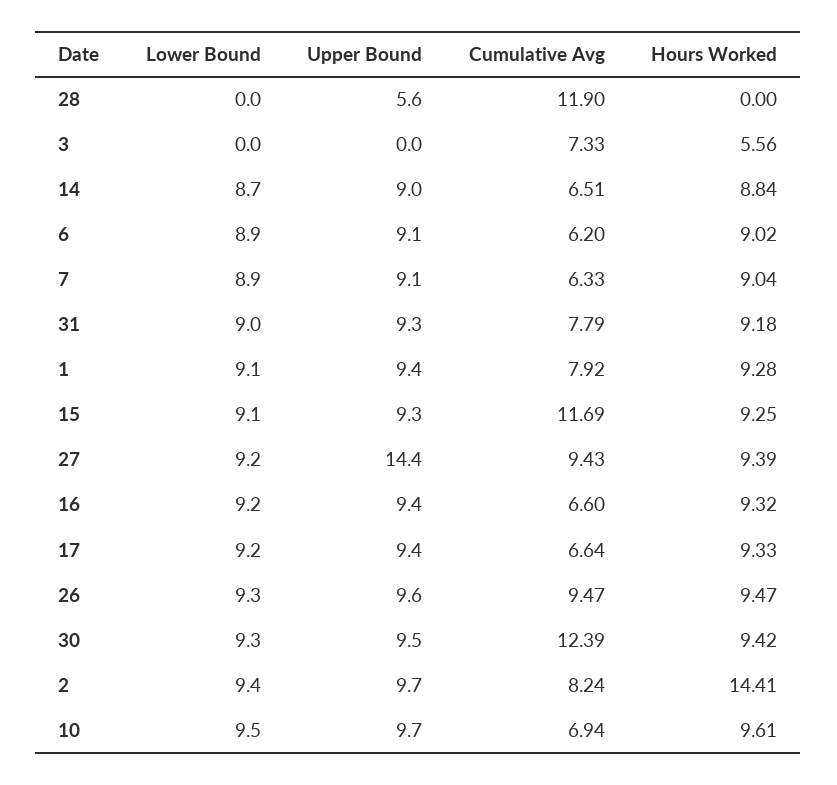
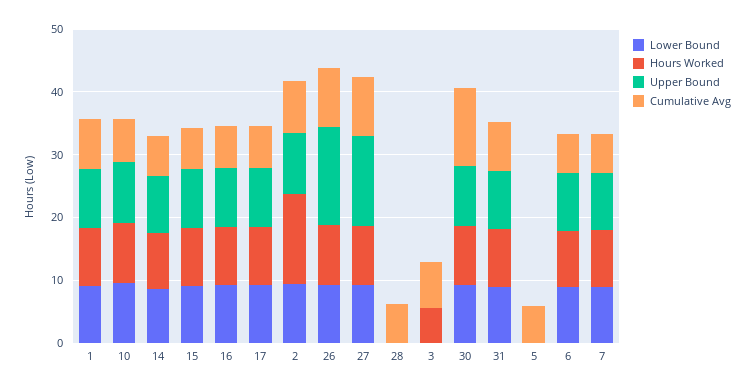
Upper Bound, 28: 5.6 -> 0
Cumulative Avg, 28: 11.9 -> 6
Cumulative Avg, 15: 11.69 -> 6
Upper Bound, 26: 9.6 -> 16
Lower Bound, 5: none -> 0
Hours Worked, 5: none -> 0
Upper Bound, 5: none -> 0
Cumulative Avg, 5: none -> 6

